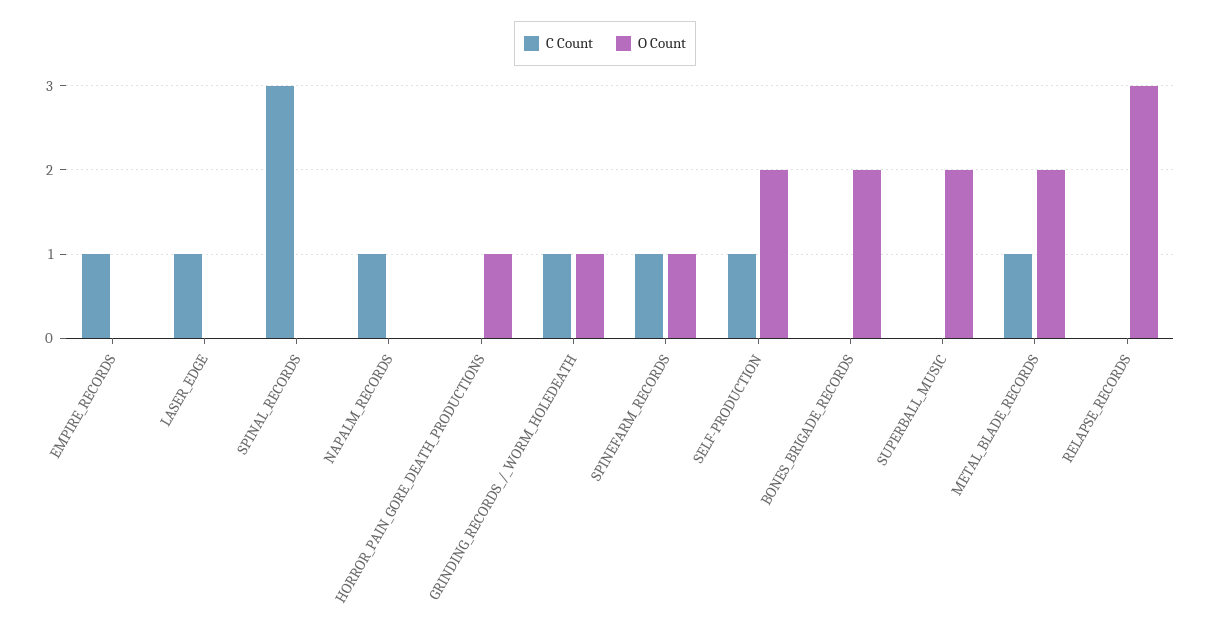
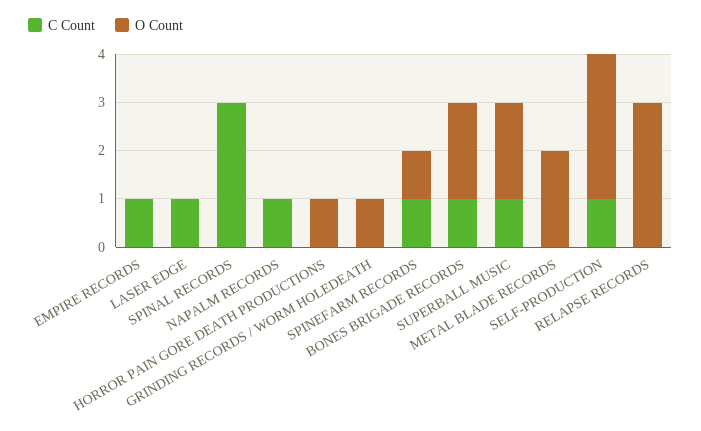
C Count, GRINDING_RECORDS_/_WORM_HOLEDEATH: 1 -> 0
O Count, SELF-PRODUCTION: 2 -> 3
C Count, BONES_BRIGADE_RECORDS: 0 -> 1
C Count, SUPERBALL_MUSIC: 0 -> 1
C Count, METAL_BLADE_RECORDS: 1 -> 0

